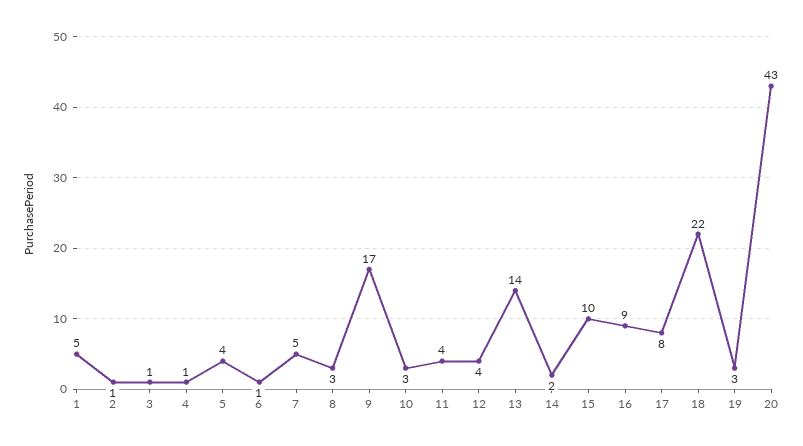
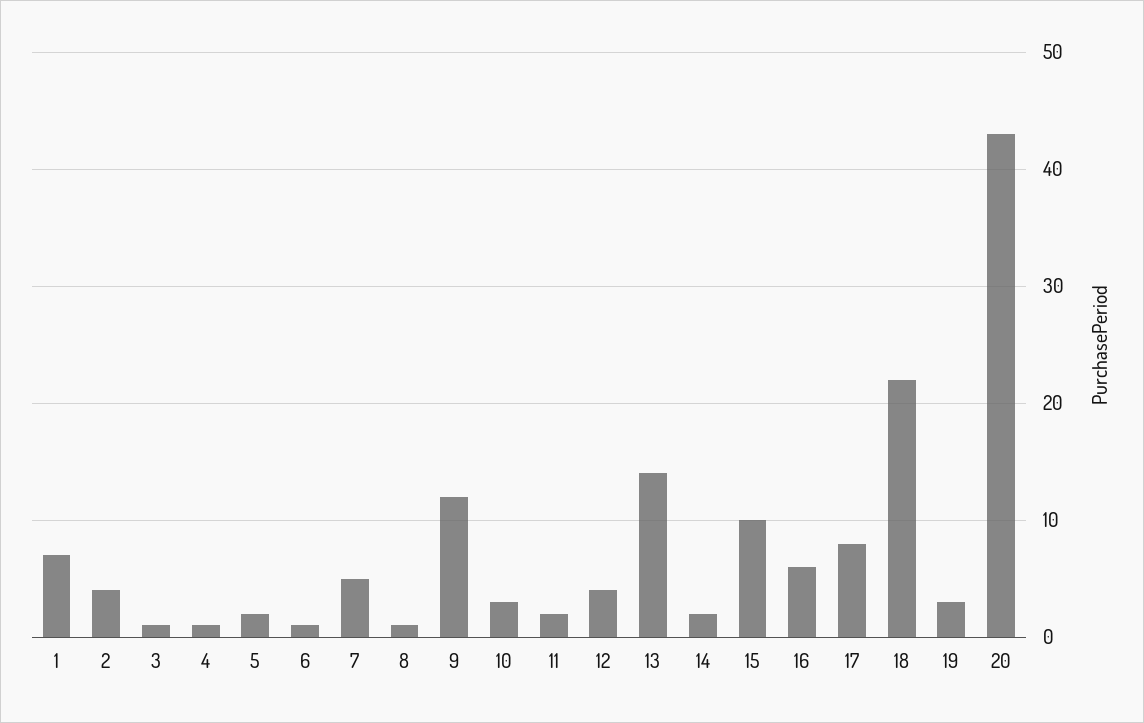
1: 5 -> 7
2: 1 -> 4
5: 4 -> 2
8: 3 -> 1
9: 17 -> 12
11: 4 -> 2
16: 9 -> 6

